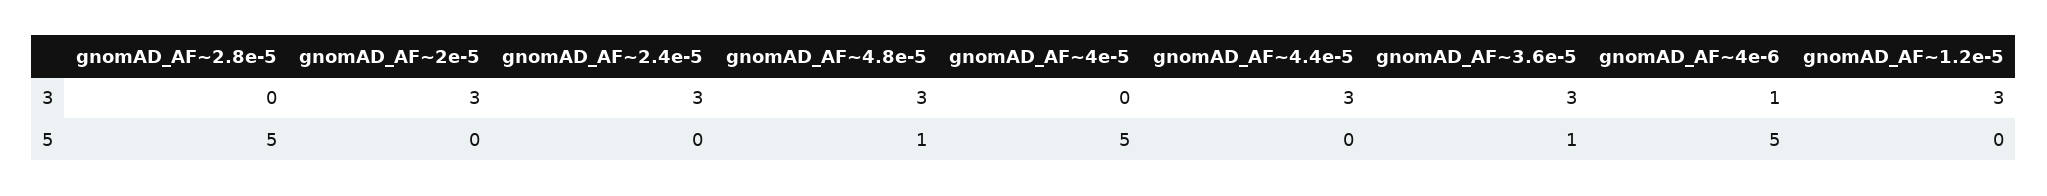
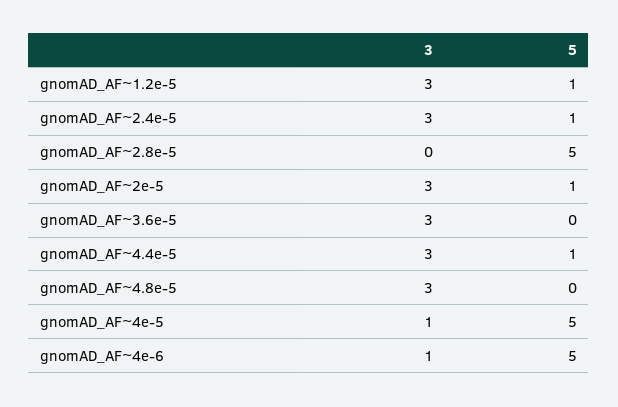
gnomAD_AF~4e-5, 3: 0 -> 1
gnomAD_AF~2e-5, 5: 0 -> 1
gnomAD_AF~2.4e-5, 5: 0 -> 1
gnomAD_AF~4.8e-5, 5: 1 -> 0
gnomAD_AF~4.4e-5, 5: 0 -> 1
gnomAD_AF~3.6e-5, 5: 1 -> 0
gnomAD_AF~1.2e-5, 5: 0 -> 1

